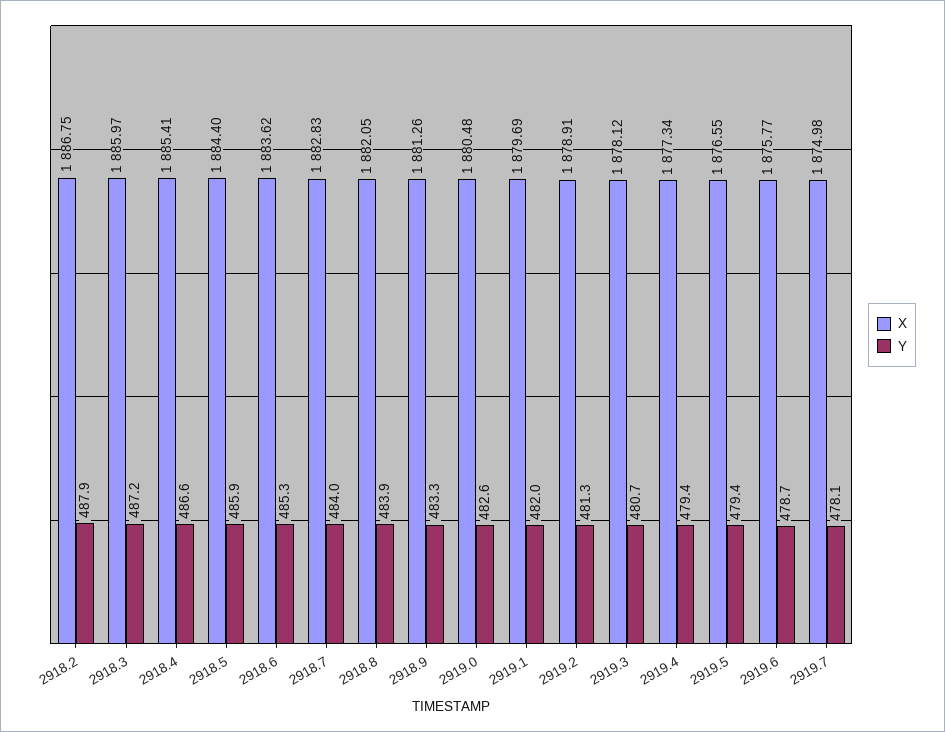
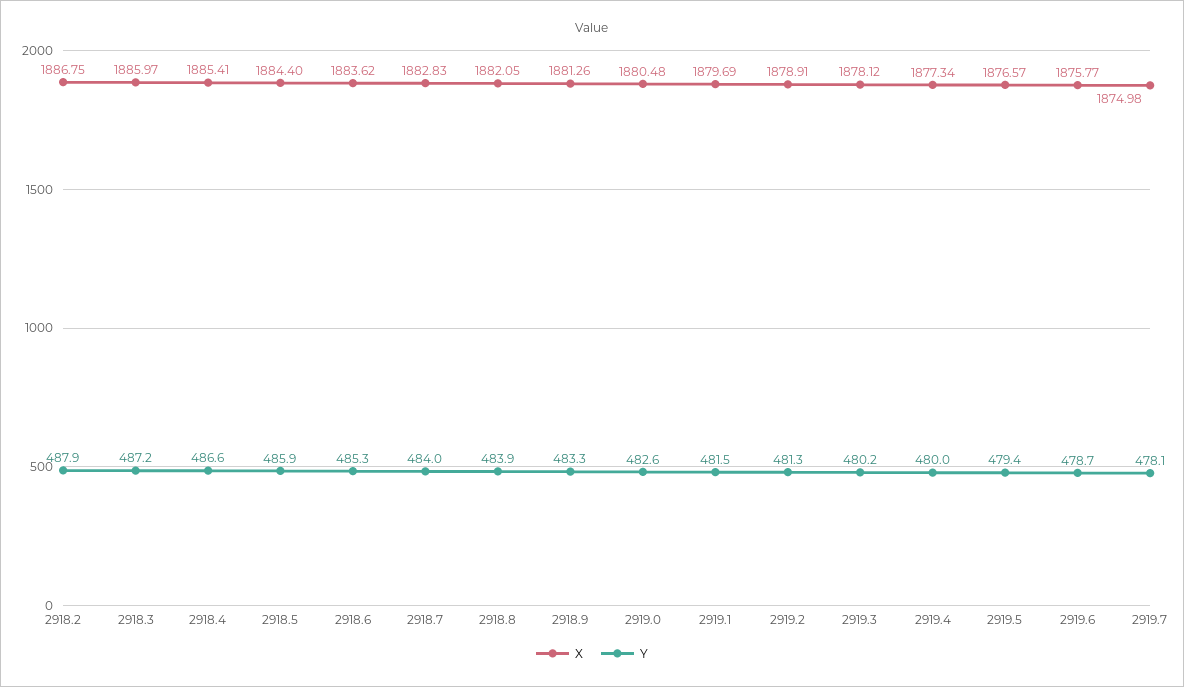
Y, 2919.1: 482 -> 481.5
Y, 2919.3: 480.7 -> 480.2
Y, 2919.4: 479.4 -> 480
X, 2919.5: 1876.55 -> 1876.57

